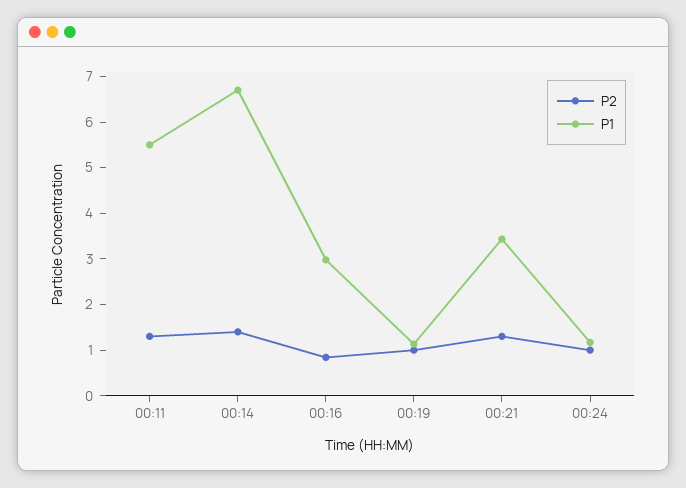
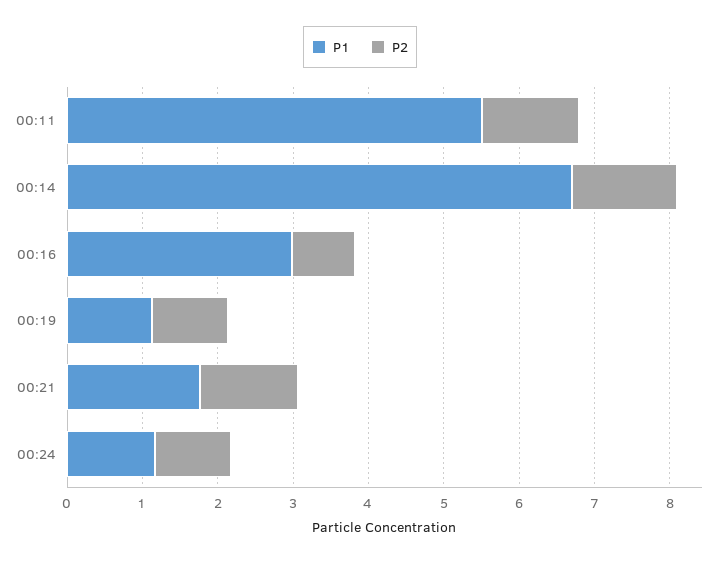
P1, 00:21: 3.4 -> 1.8

